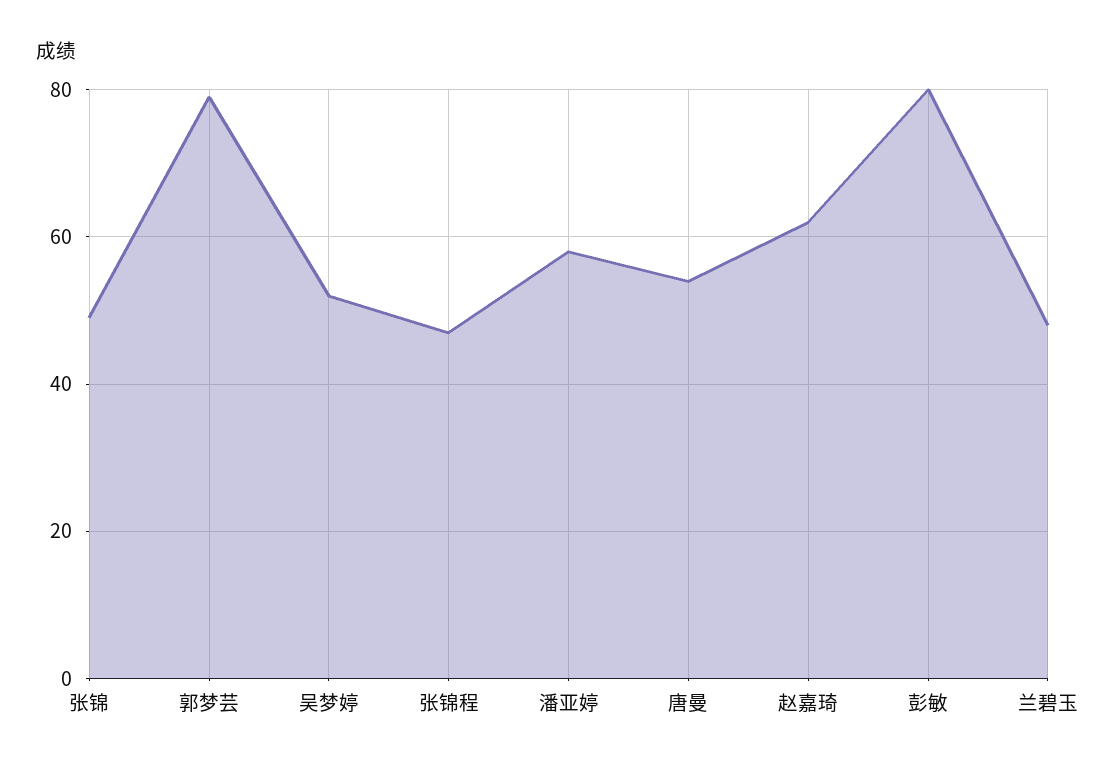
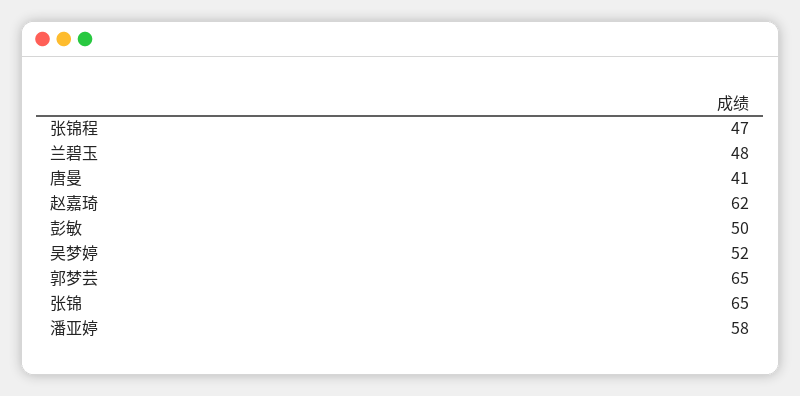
张锦: 50 -> 65
郭梦芸: 80 -> 65
唐曼: 55 -> 41
彭敏: 80 -> 50

